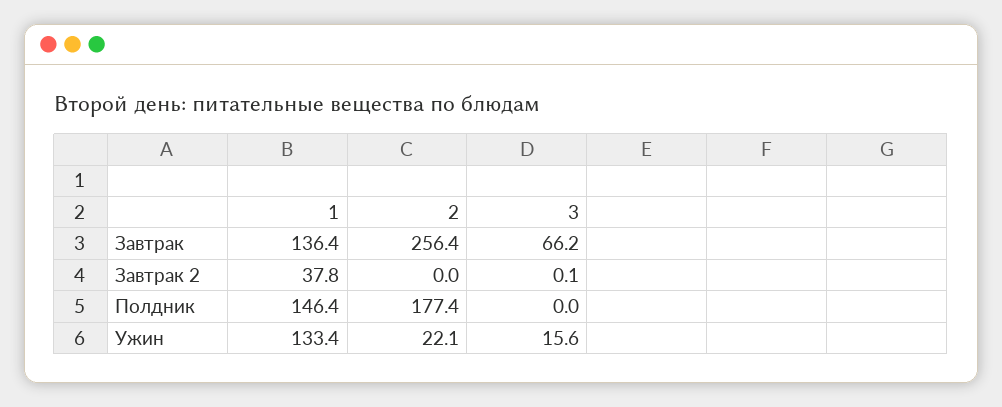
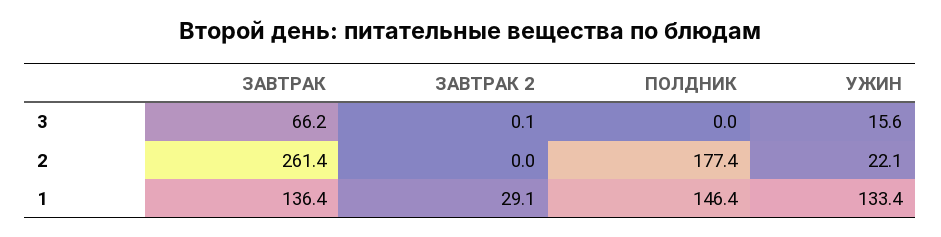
2, Завтрак: 256.4 -> 261.4
1, Завтрак 2: 37.8 -> 29.1

